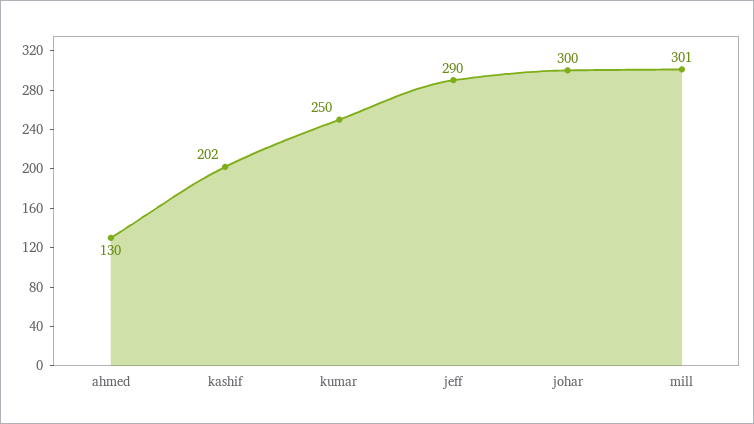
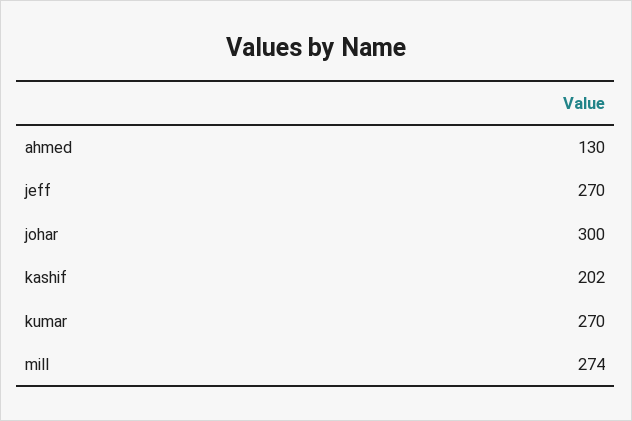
kumar: 250 -> 270
jeff: 290 -> 270
mill: 301 -> 274

